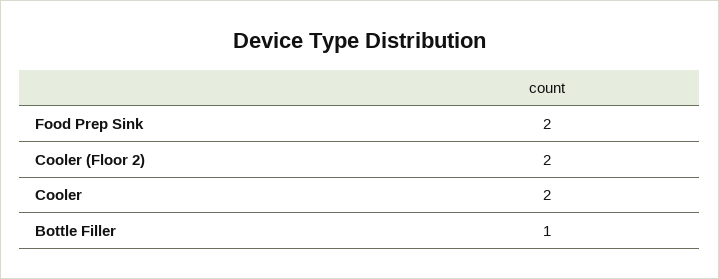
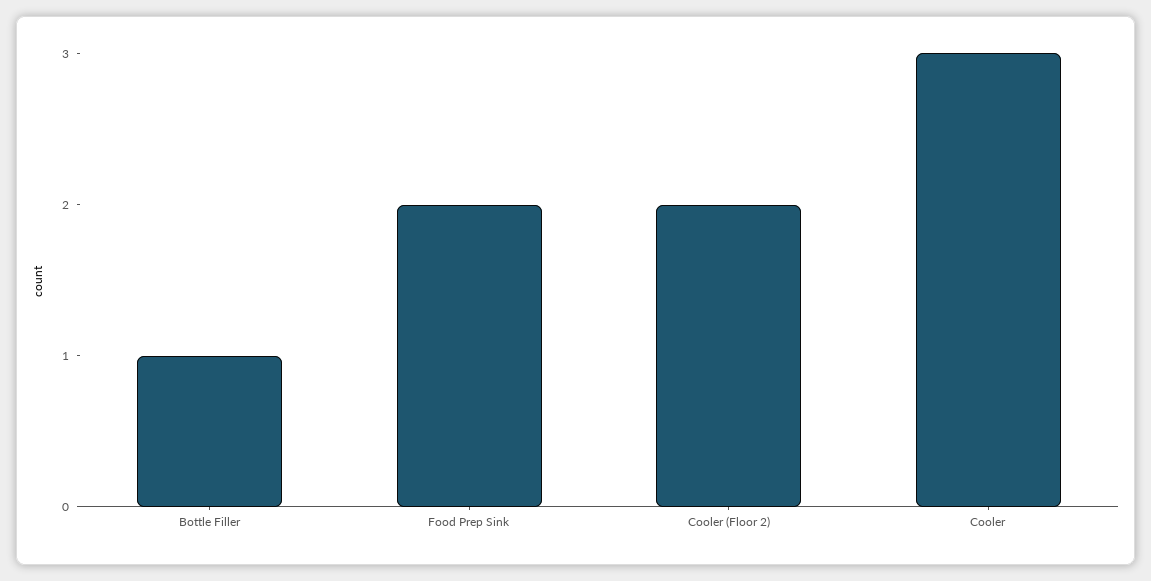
Cooler: 2 -> 3

